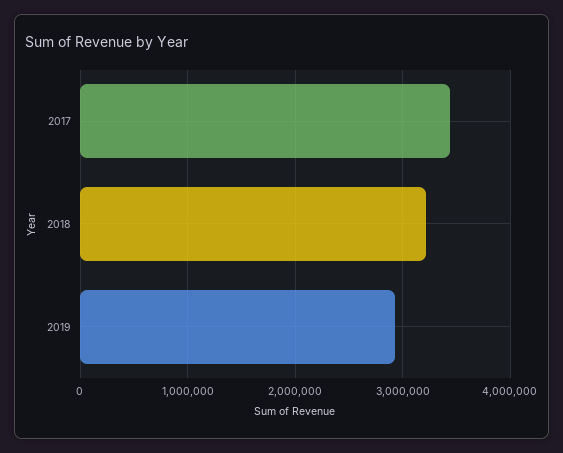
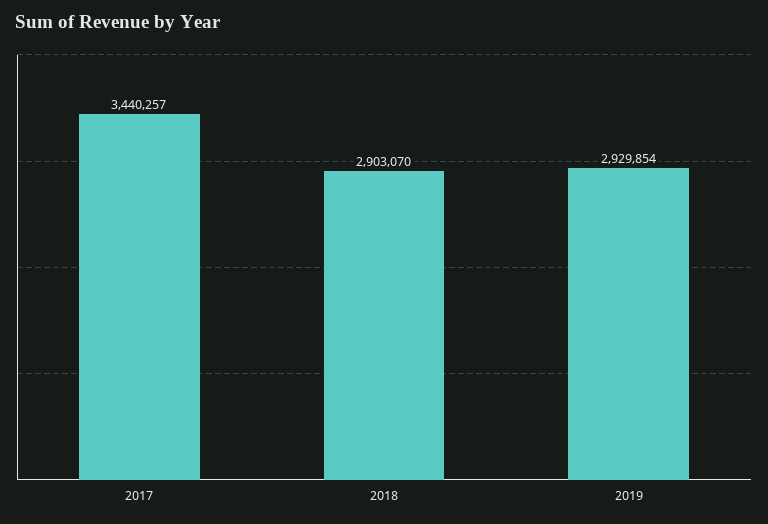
2018: 3200000 -> 2903070

